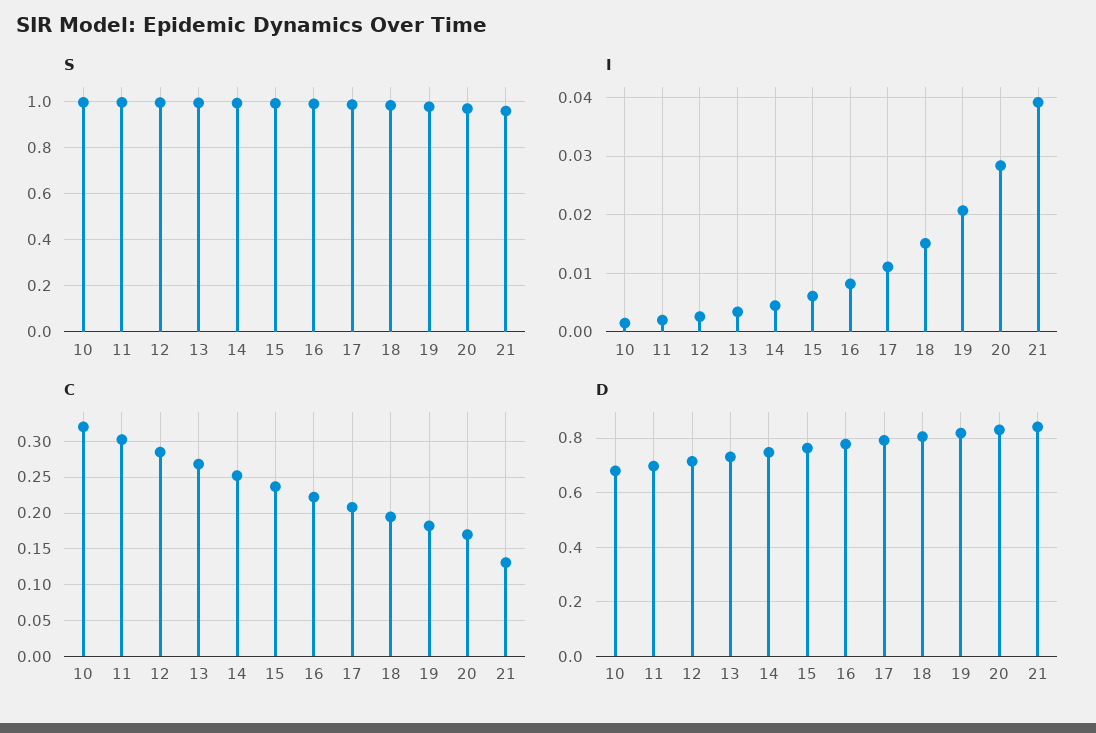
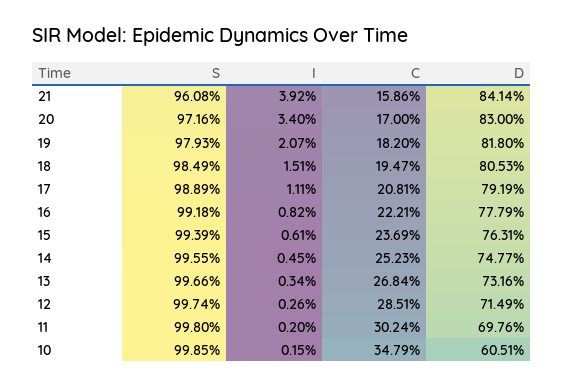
I, 20: 0.028 -> 0.034
C, 10: 0.32 -> 0.3479
C, 21: 0.13 -> 0.1586
D, 10: 0.675 -> 0.6051

